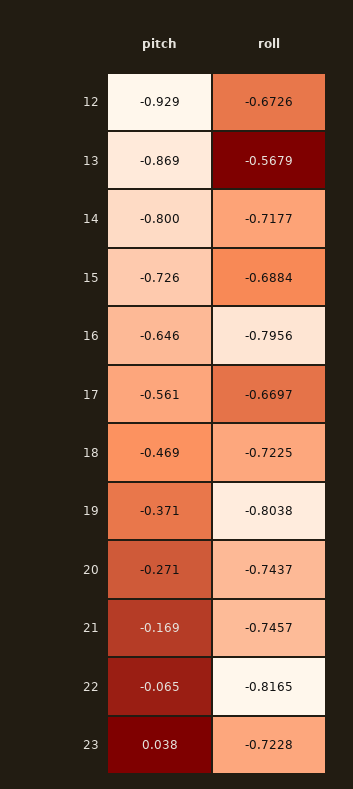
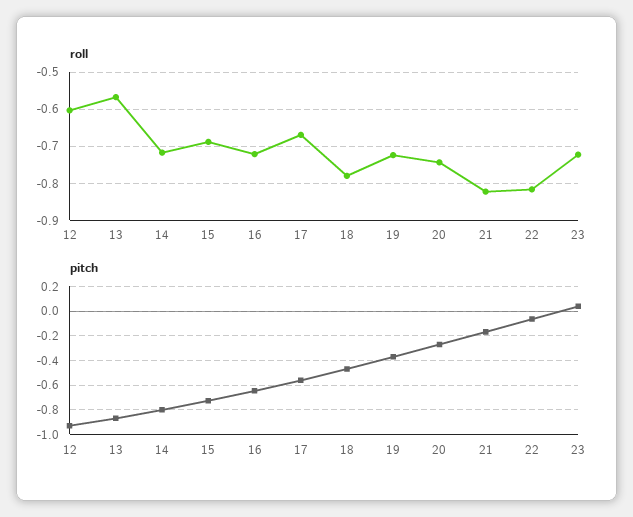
roll, 12: -0.6726 -> -0.6
roll, 16: -0.7956 -> -0.72
roll, 18: -0.7225 -> -0.78
roll, 19: -0.8038 -> -0.72
roll, 21: -0.7457 -> -0.82

